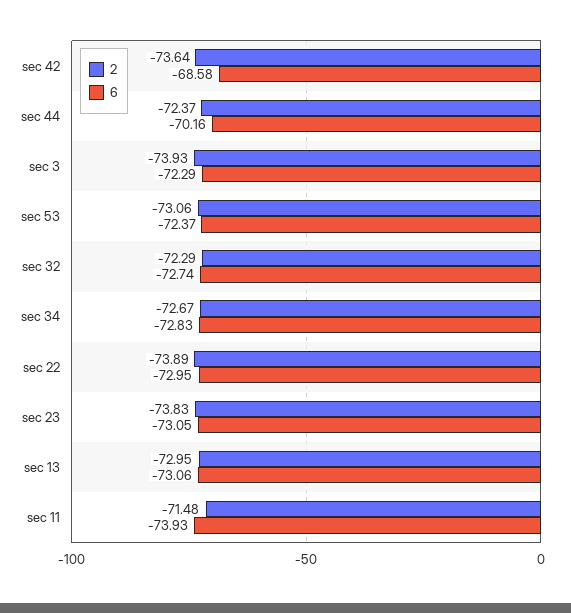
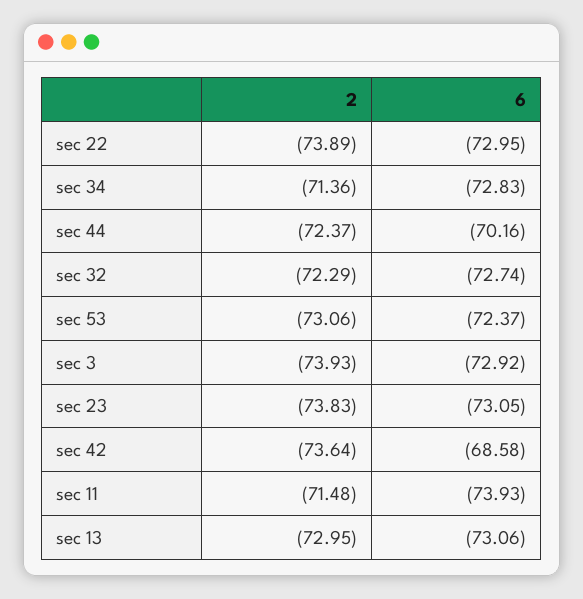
6, sec 3: -72.29 -> -72.92
2, sec 34: -72.67 -> -71.36

